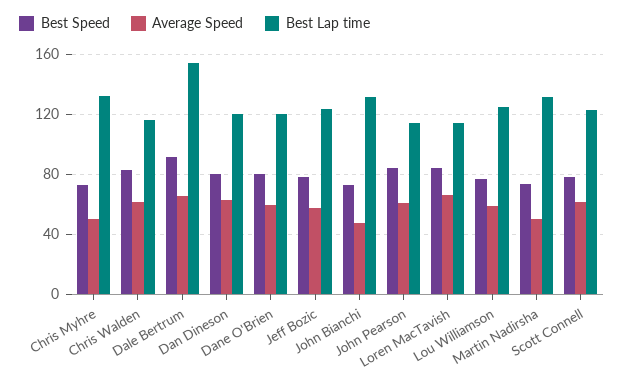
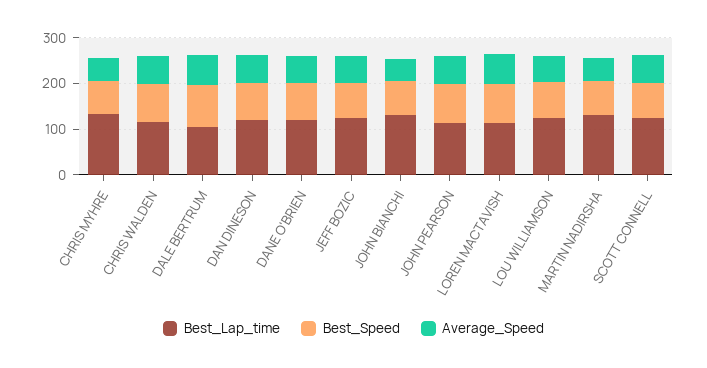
Best Lap time, Dale Bertrum: 155 -> 100

